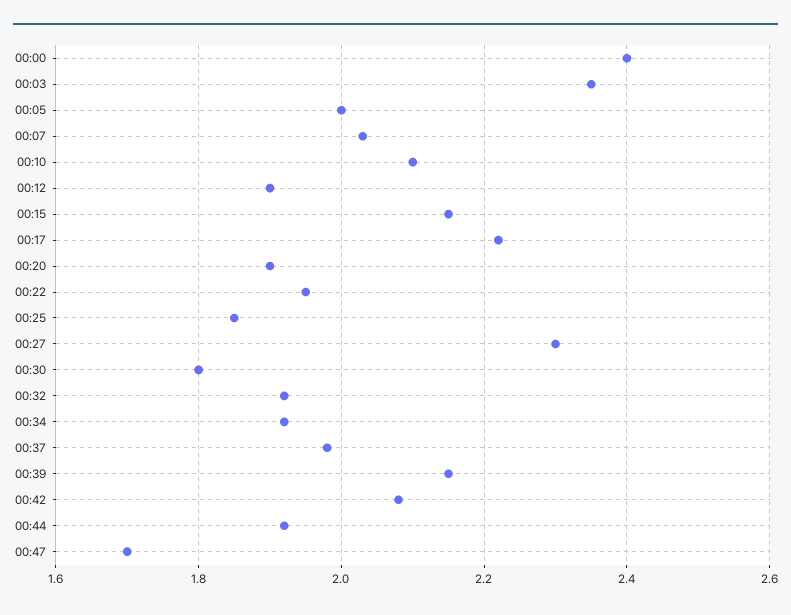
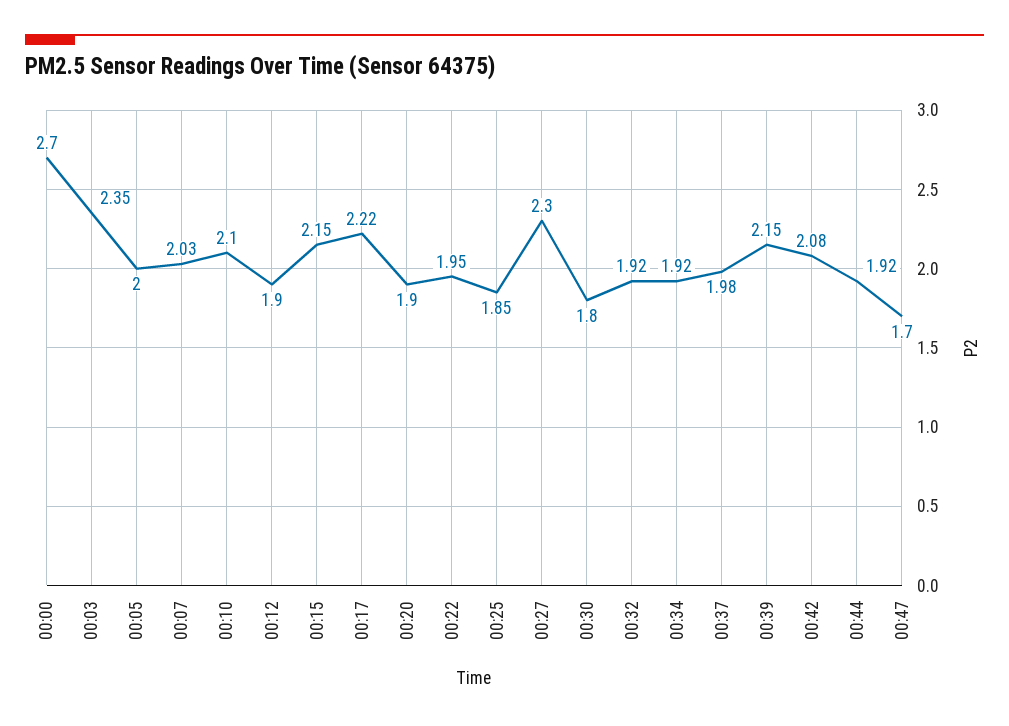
00:00: 2.4 -> 2.7

